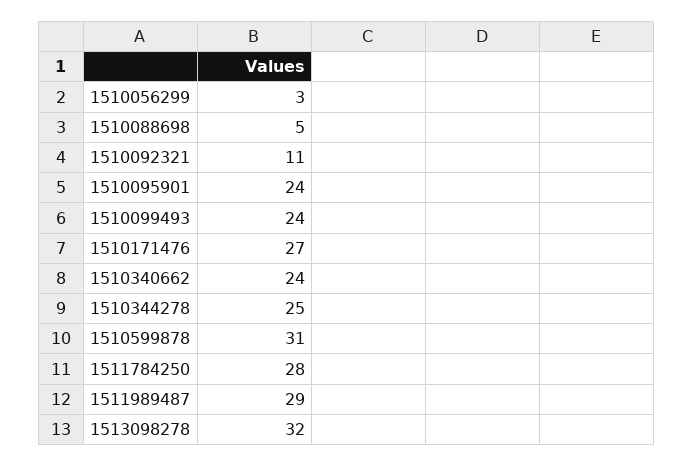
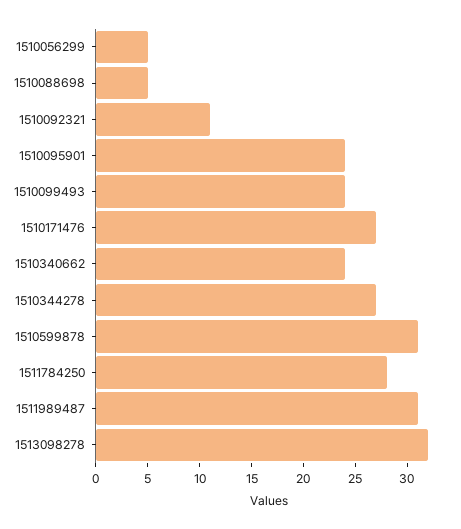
1510056299: 3 -> 5
1510344278: 25 -> 27
1511989487: 29 -> 31

